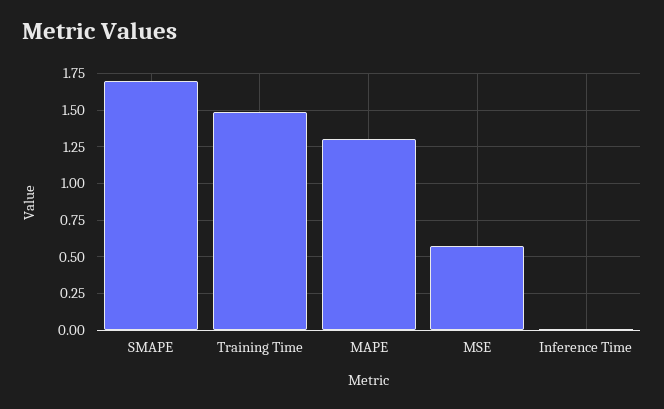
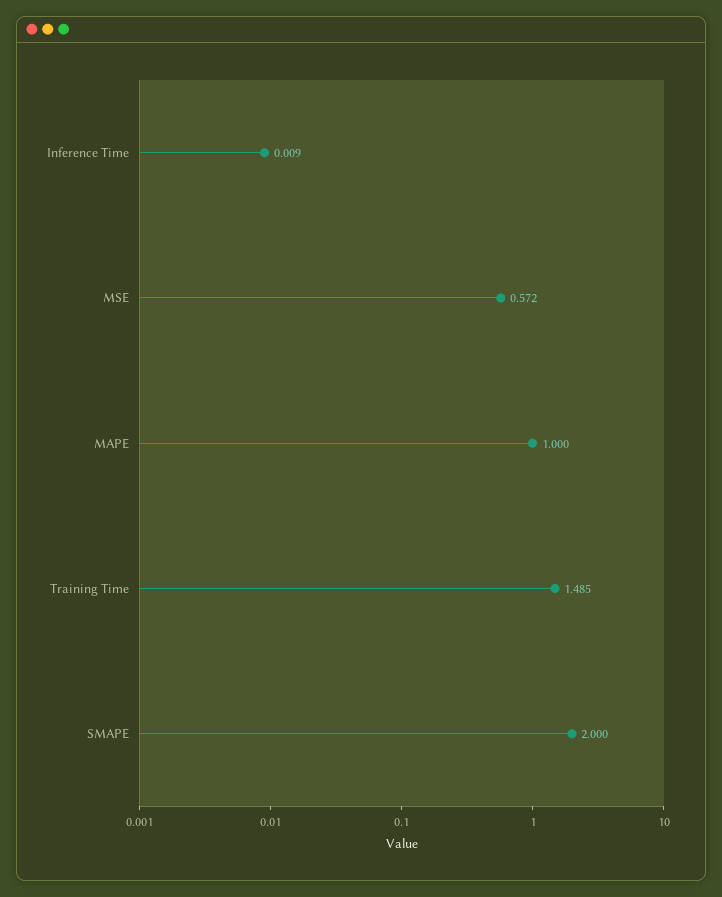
SMAPE: 1.7 -> 2
MAPE: 1.3 -> 1

